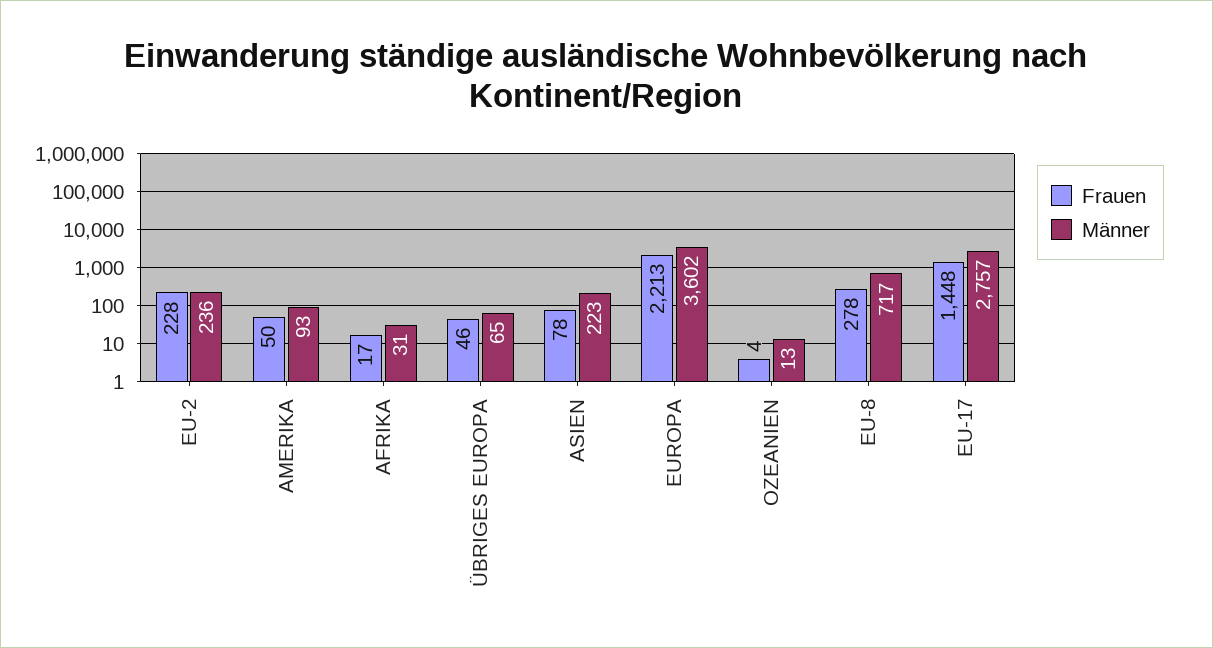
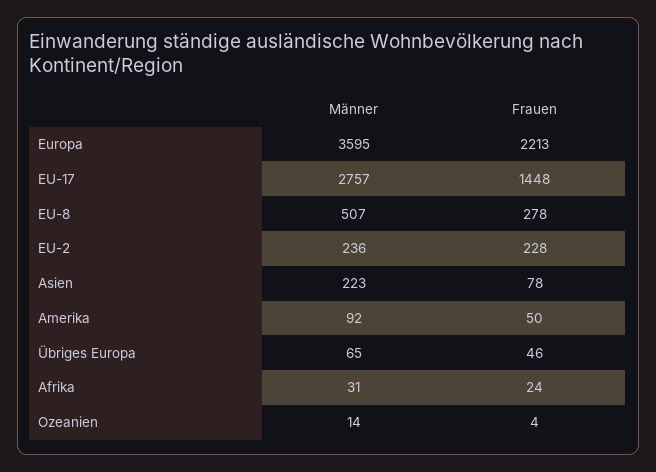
Männer, AMERIKA: 93 -> 92
Frauen, AFRIKA: 17 -> 24
Männer, EUROPA: 3602 -> 3595
Männer, OZEANIEN: 13 -> 14
Männer, EU-8: 717 -> 507

